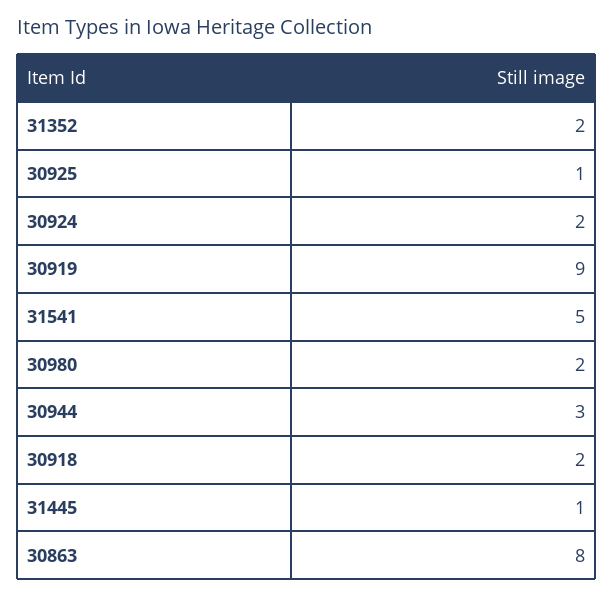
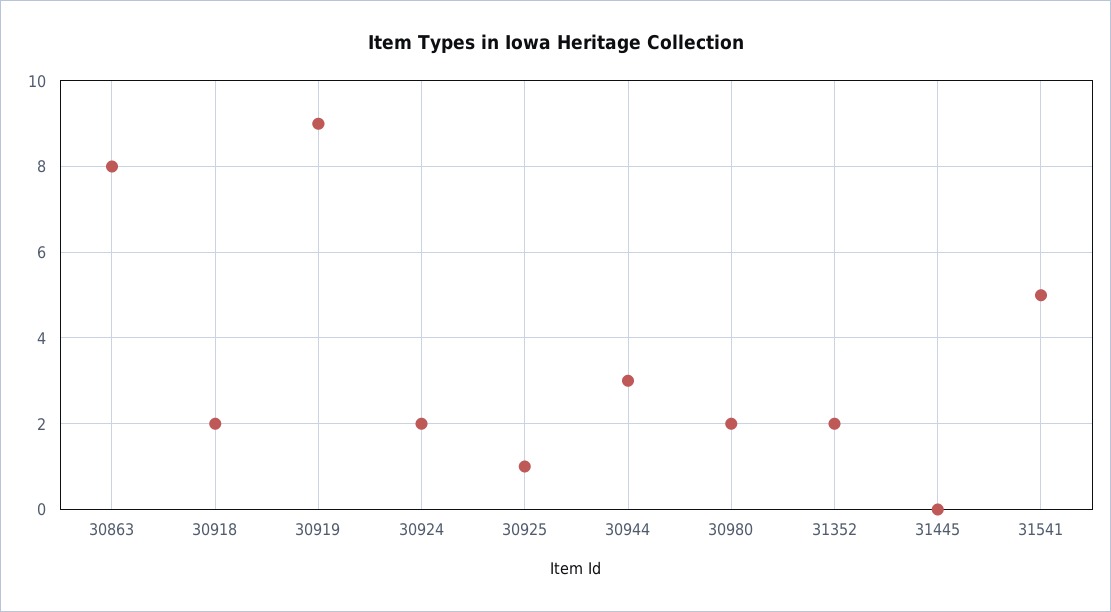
31445: 1 -> 0

